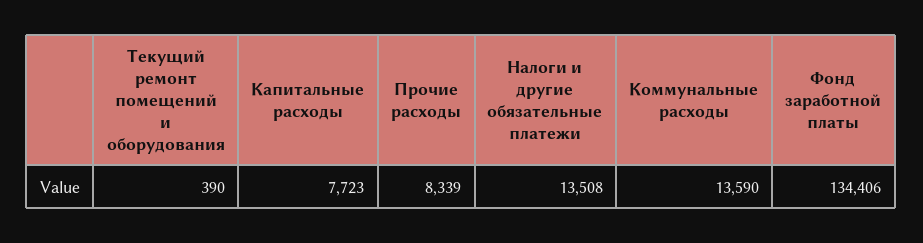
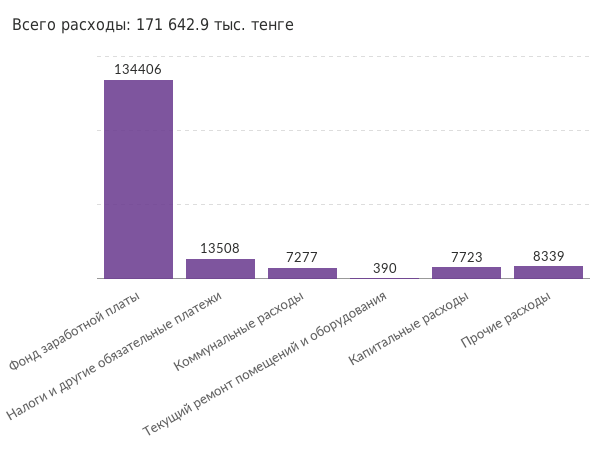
Коммунальные расходы: 13590 -> 7277

